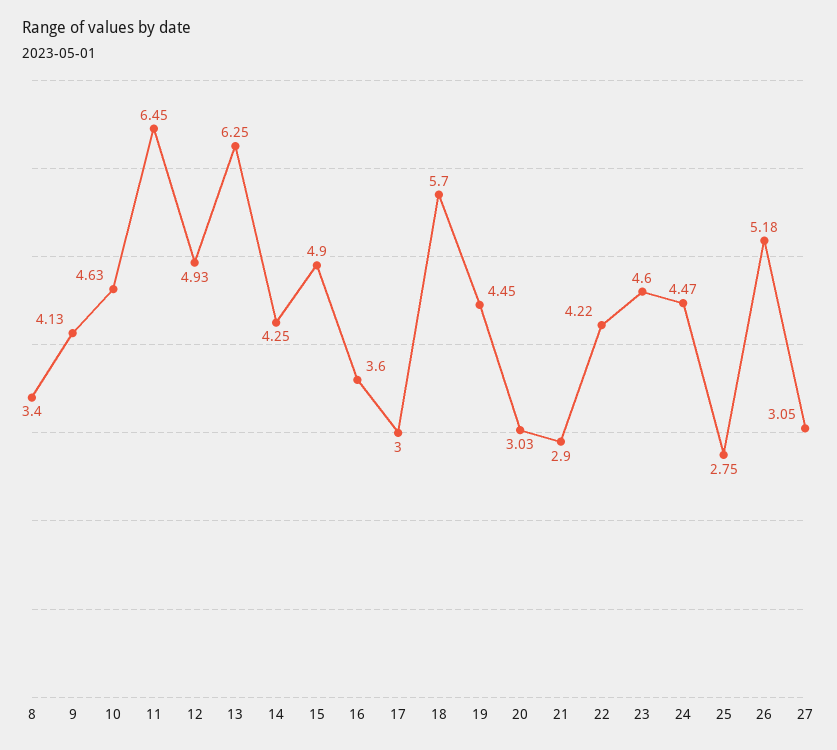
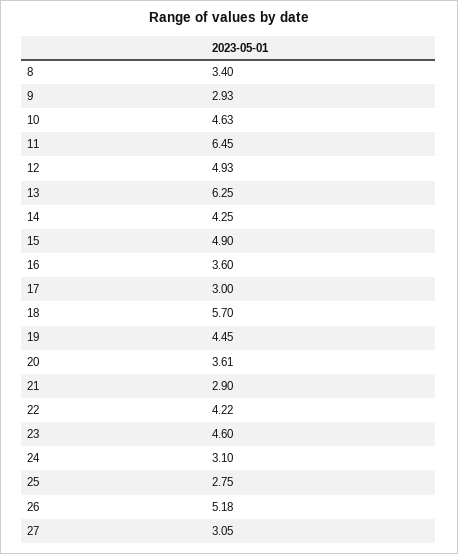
9: 4.13 -> 2.93
20: 3.03 -> 3.61
24: 4.47 -> 3.1

